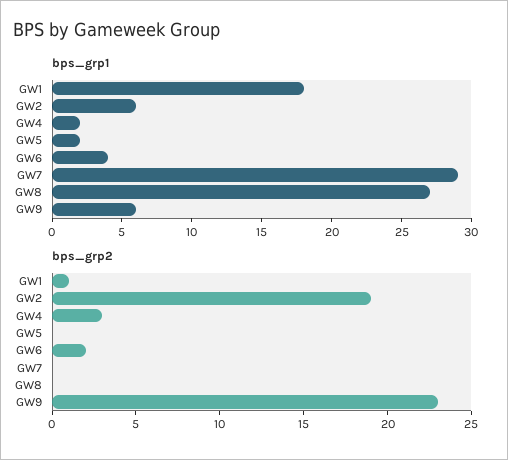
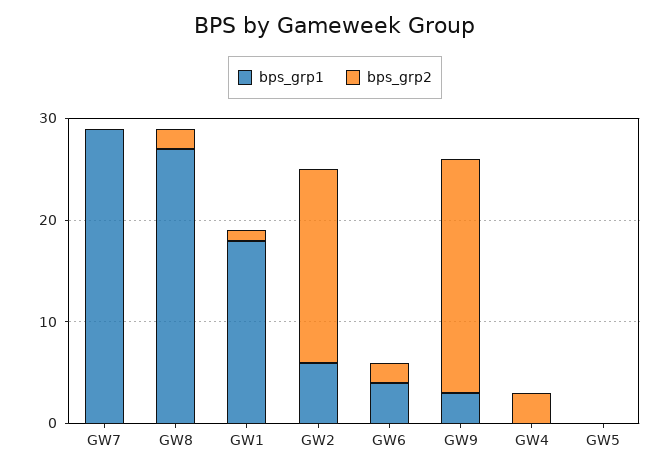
bps_grp1, GW4: 2 -> 0
bps_grp1, GW5: 2 -> 0
bps_grp1, GW9: 6 -> 3
bps_grp2, GW8: 0 -> 2

